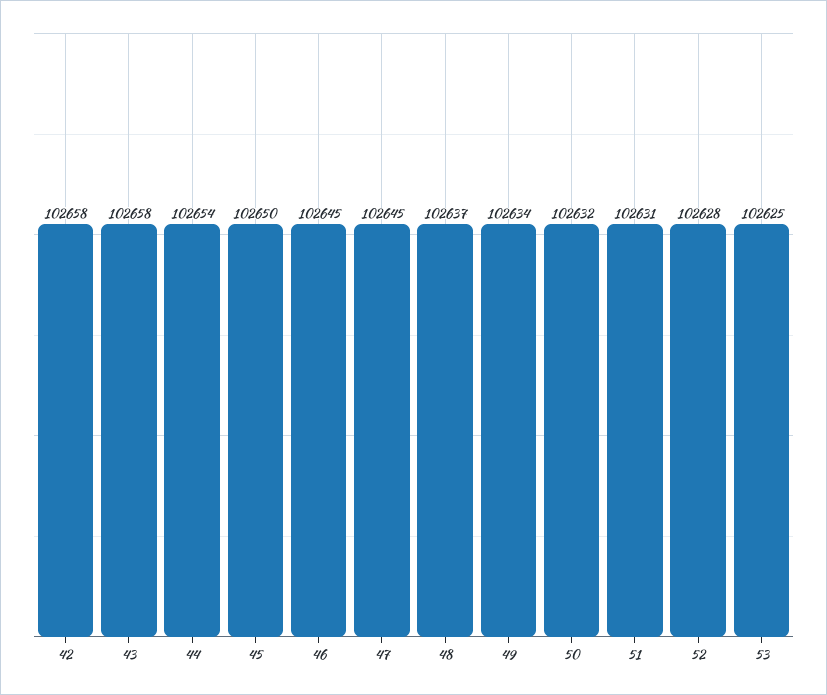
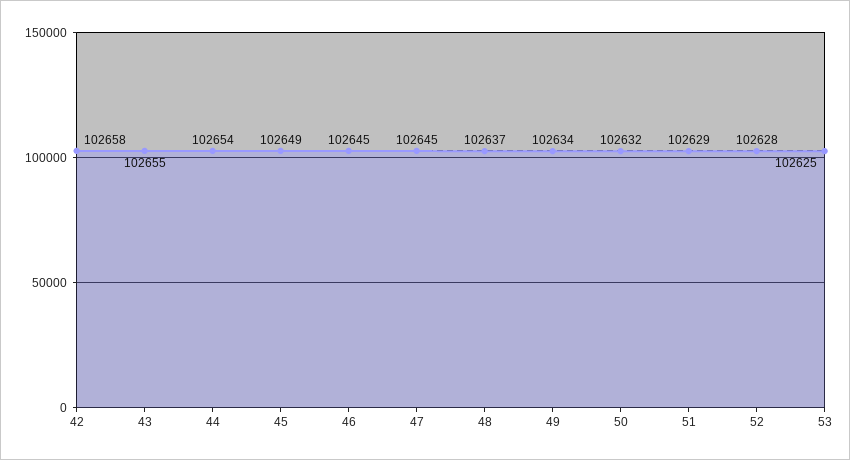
43: 102658 -> 102655
45: 102650 -> 102649
51: 102631 -> 102629

